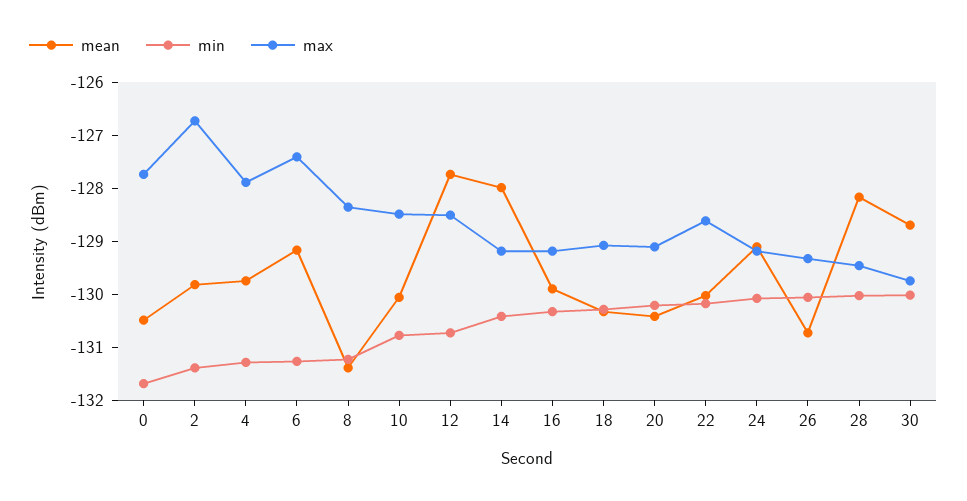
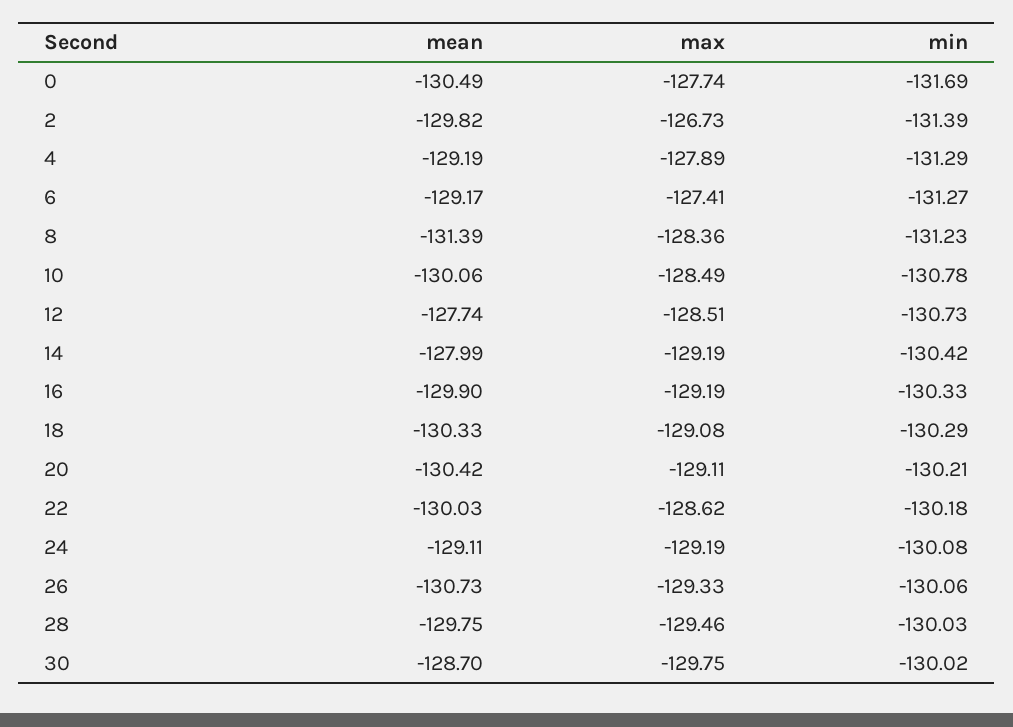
mean, 4: -129.8 -> -129.19
mean, 28: -128.2 -> -129.75

